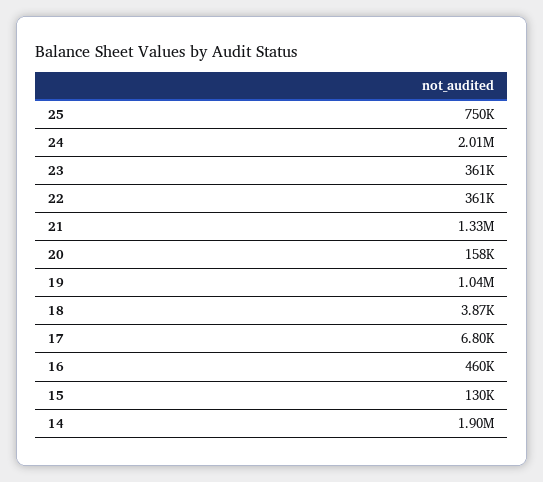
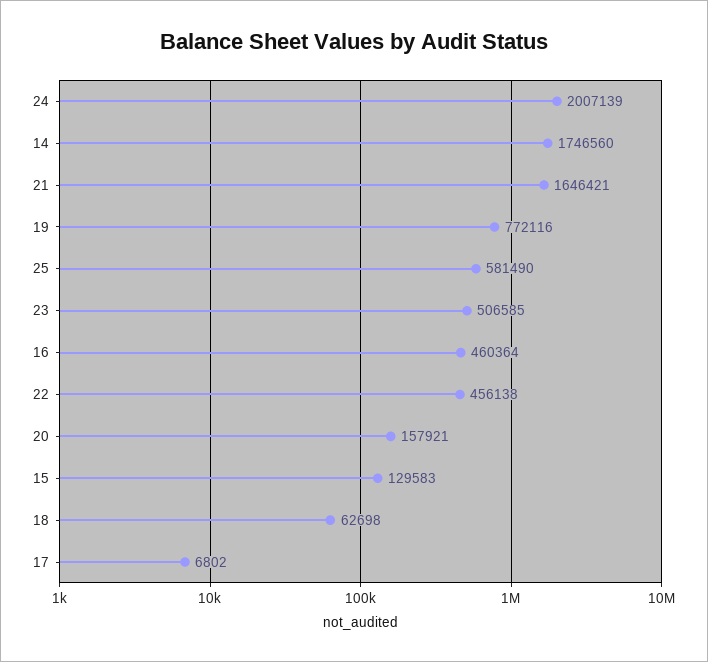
25: 750000 -> 581490
23: 361000 -> 506585
22: 361000 -> 456138
21: 1330000 -> 1646421
19: 1040000 -> 772116
18: 3870 -> 62698
14: 1900000 -> 1746560

